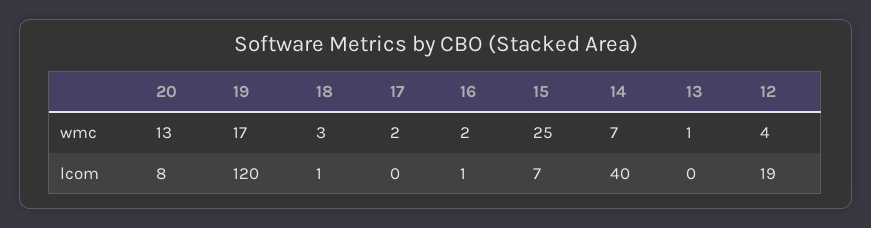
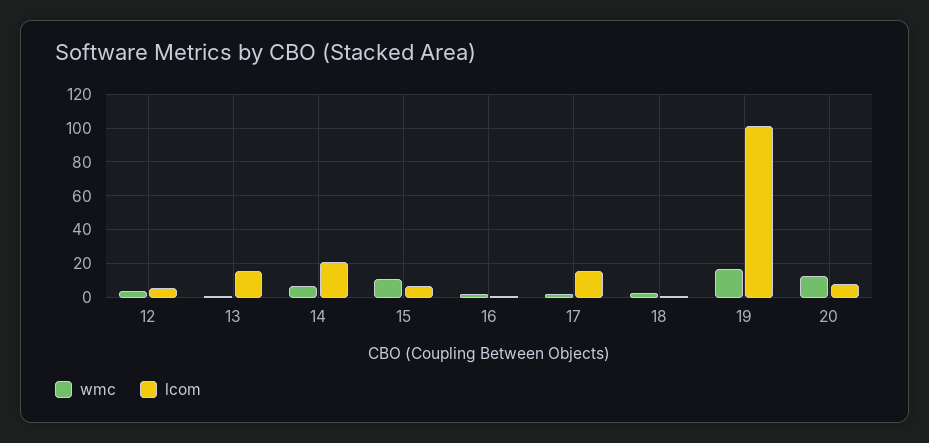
wmc, 15: 25 -> 10
lcom, 19: 120 -> 100
lcom, 17: 0 -> 15
lcom, 14: 40 -> 20
lcom, 13: 0 -> 15
lcom, 12: 19 -> 5

